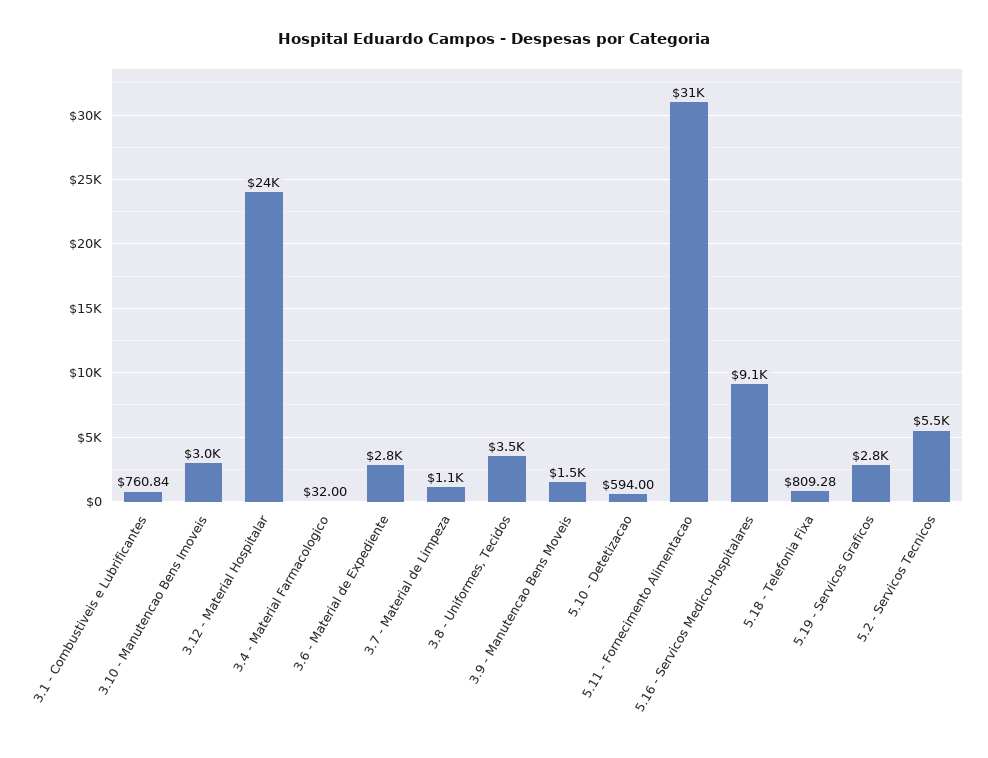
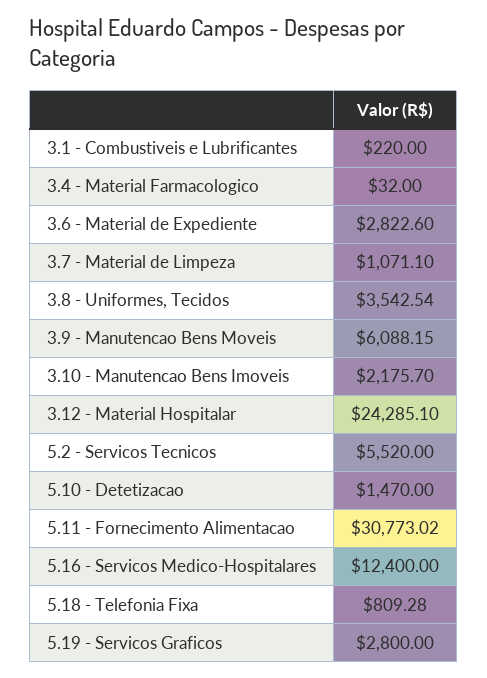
3.1 - Combustiveis e Lubrificantes: 760.84 -> 220
3.10 - Manutencao Bens Imoveis: 3000 -> 2175.7
3.9 - Manutencao Bens Moveis: 1500 -> 6088.15
5.10 - Detetizacao: 594 -> 1470
5.16 - Servicos Medico-Hospitalares: 9100 -> 12400

